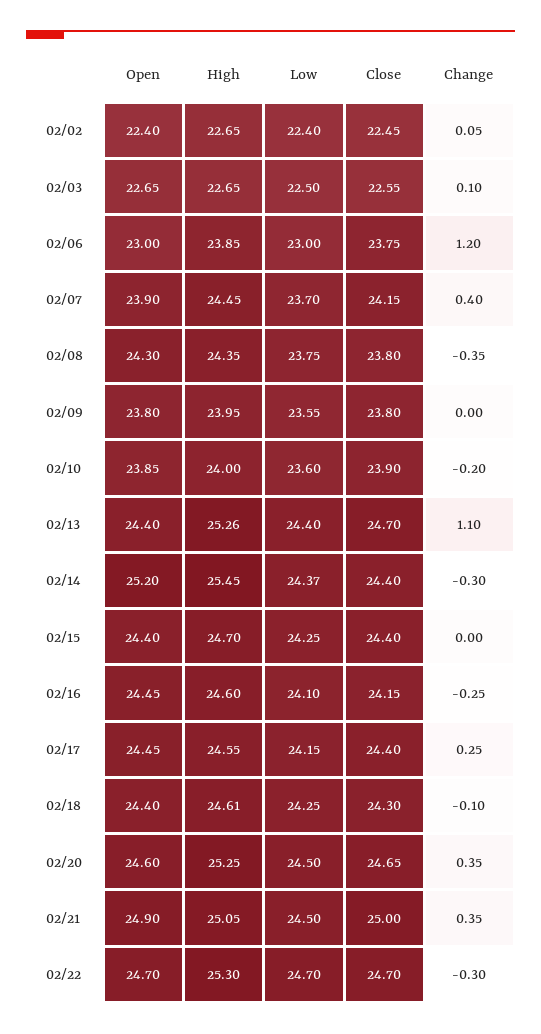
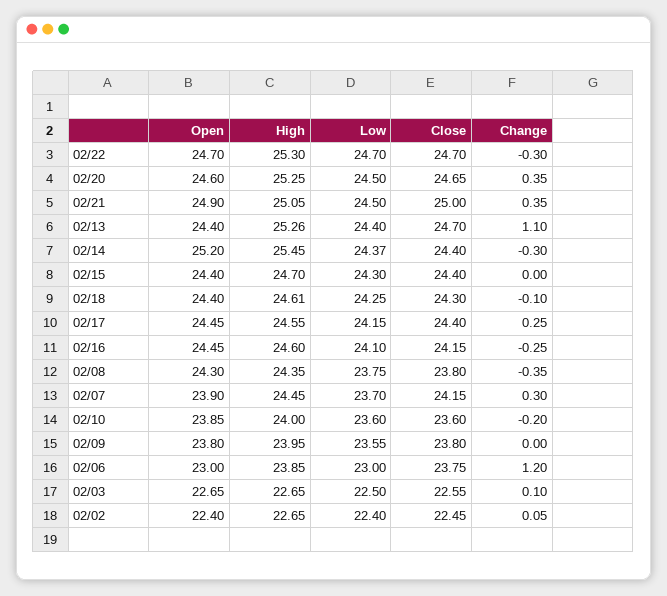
Change, 02/07: 0.4 -> 0.3
Close, 02/10: 23.9 -> 23.6
Low, 02/15: 24.25 -> 24.3

